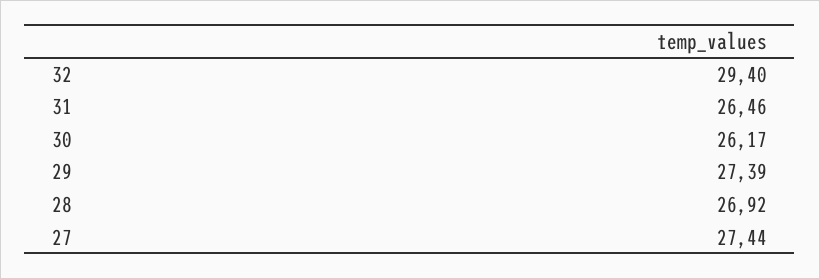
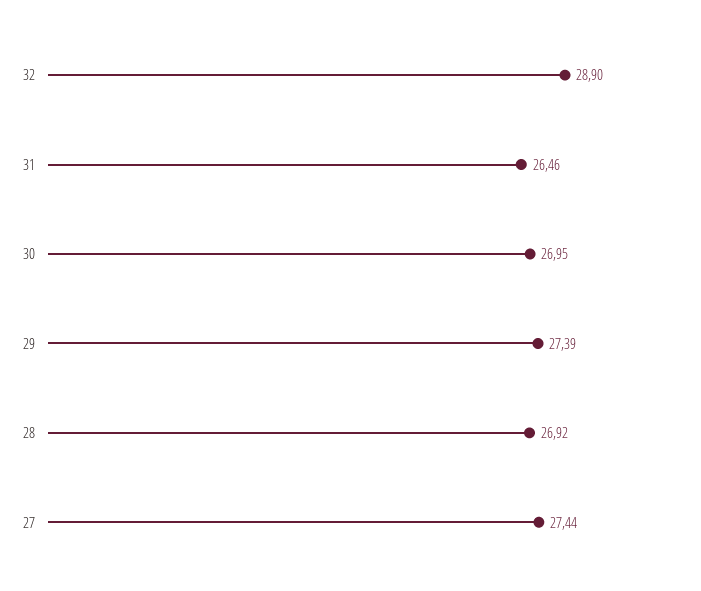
32: 29.4 -> 28.9
30: 26.17 -> 26.95

